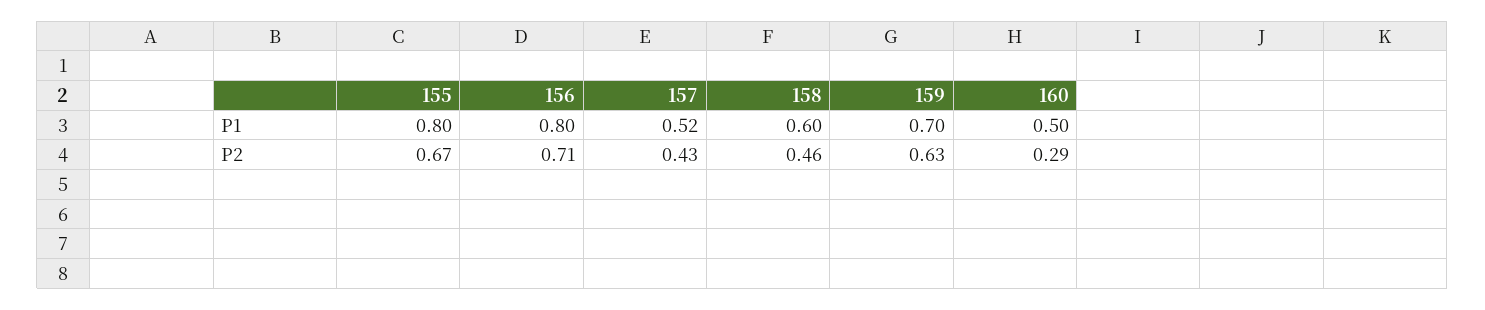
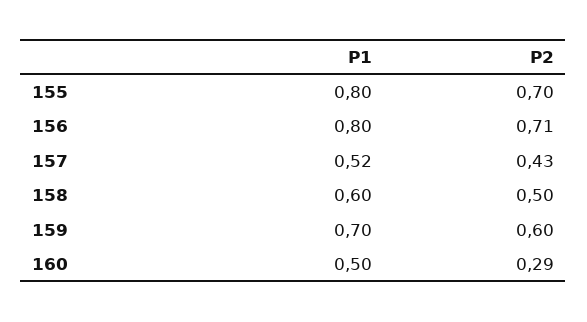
155, P2: 0.67 -> 0.7
158, P2: 0.46 -> 0.5
159, P2: 0.63 -> 0.6

